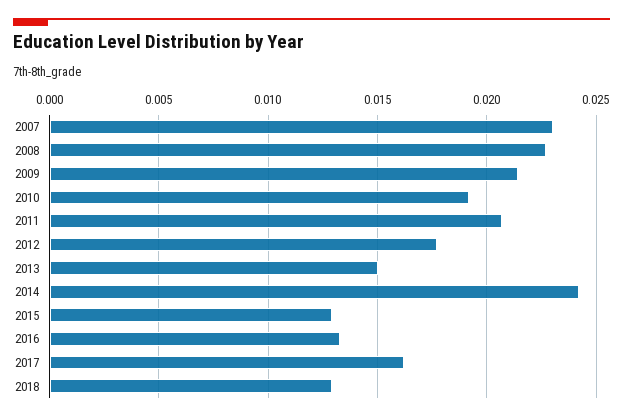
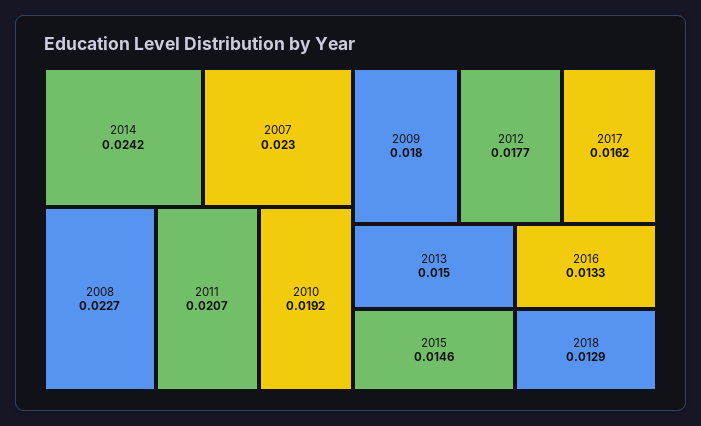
2009: 0.0215 -> 0.018
2015: 0.013 -> 0.0146

